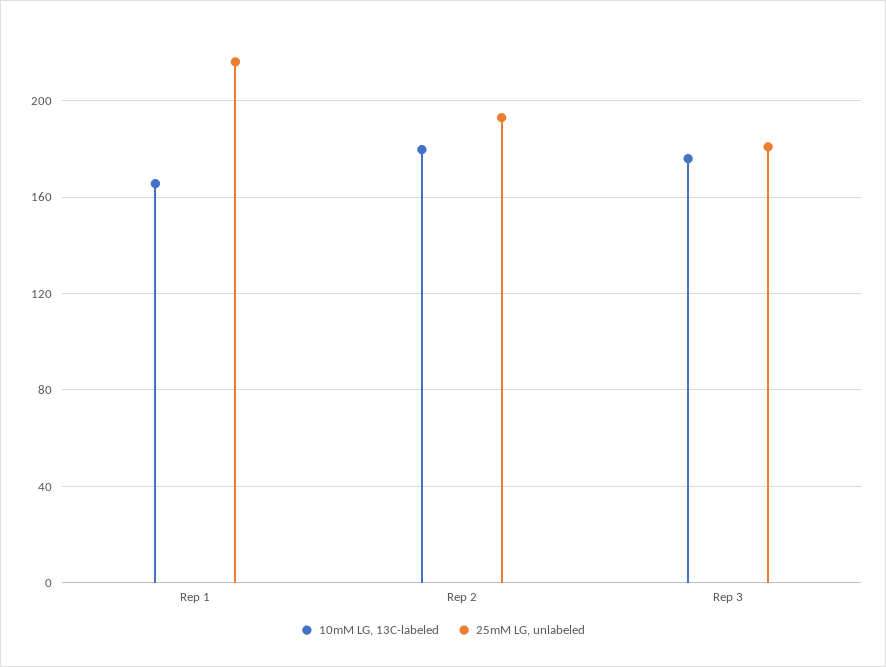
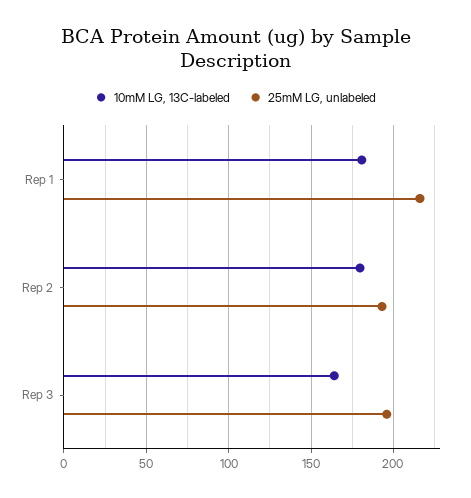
10mM LG, 13C-labeled, Rep 1: 165 -> 180
10mM LG, 13C-labeled, Rep 3: 175 -> 165
25mM LG, unlabeled, Rep 3: 180 -> 195

